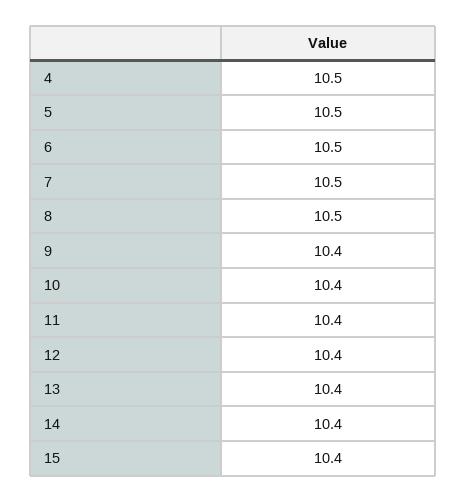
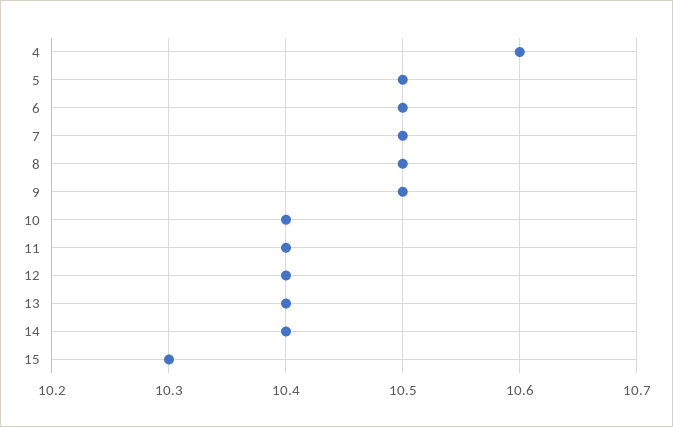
4: 10.5 -> 10.6
9: 10.4 -> 10.5
15: 10.4 -> 10.3

